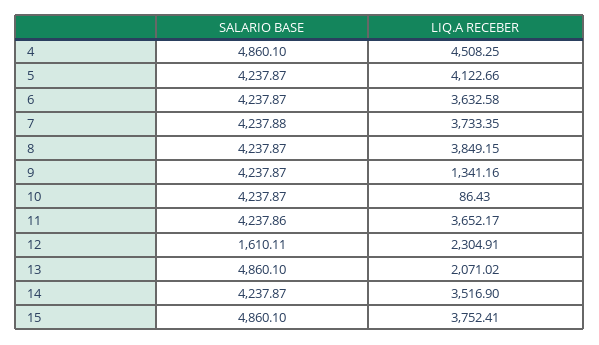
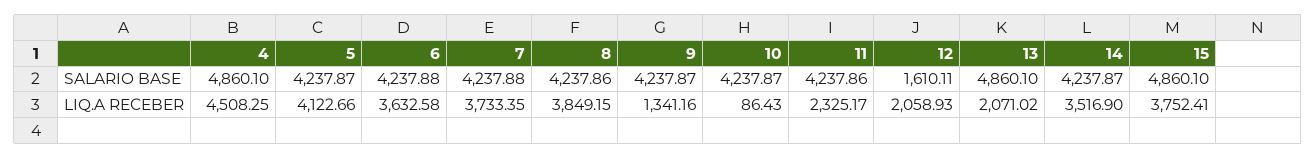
SALARIO BASE, 6: 4237.87 -> 4237.88
SALARIO BASE, 8: 4237.87 -> 4237.86
LIQ.A RECEBER, 11: 3652.17 -> 2325.17
LIQ.A RECEBER, 12: 2304.91 -> 2058.93

